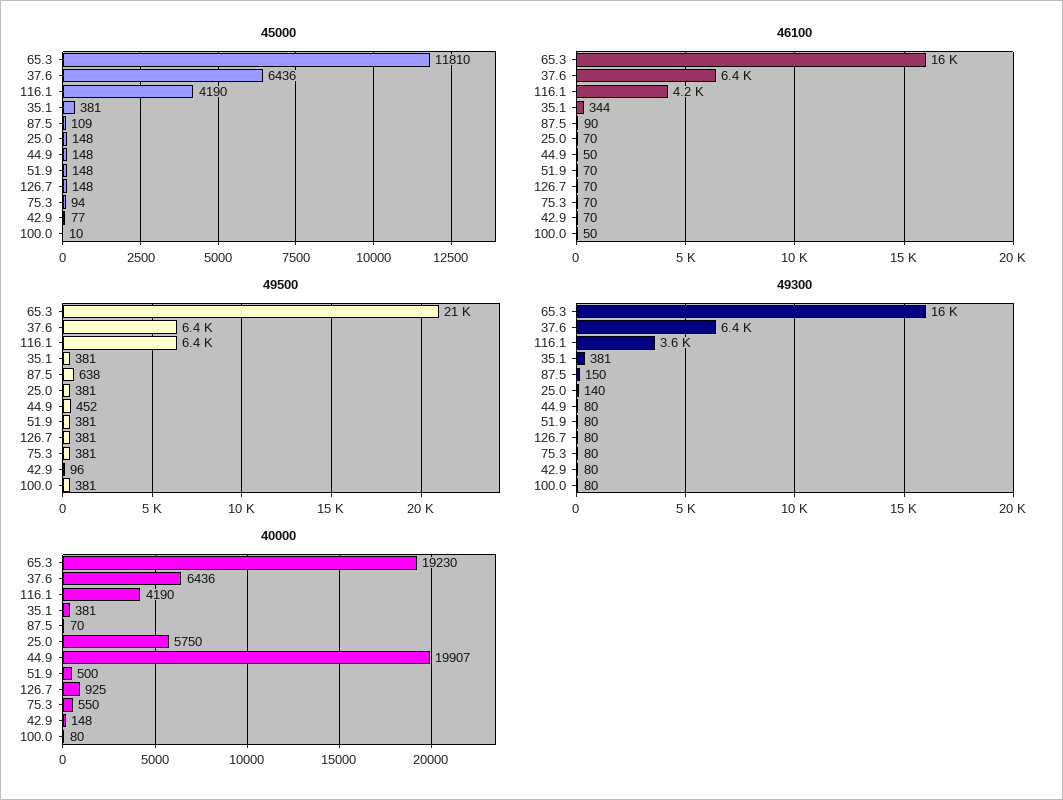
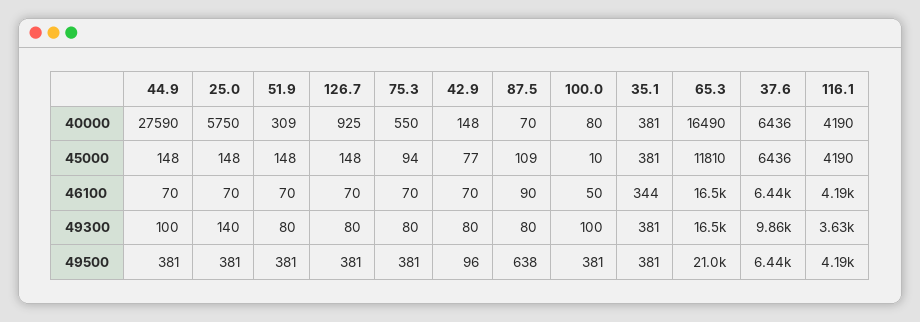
46100, 44.9: 50 -> 70
49500, 116.1: 6400 -> 4190
49500, 44.9: 452 -> 381
49300, 37.6: 6400 -> 9860
49300, 87.5: 150 -> 80
49300, 44.9: 80 -> 100
49300, 100.0: 80 -> 100
40000, 65.3: 19230 -> 16490
40000, 44.9: 19907 -> 27590
40000, 51.9: 500 -> 309

